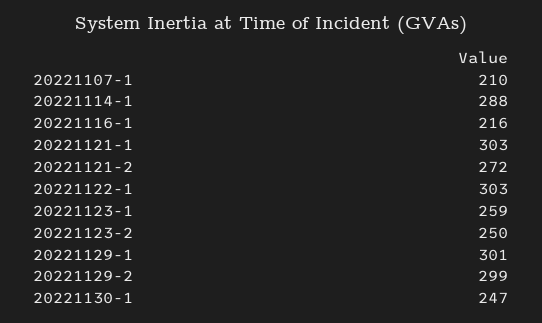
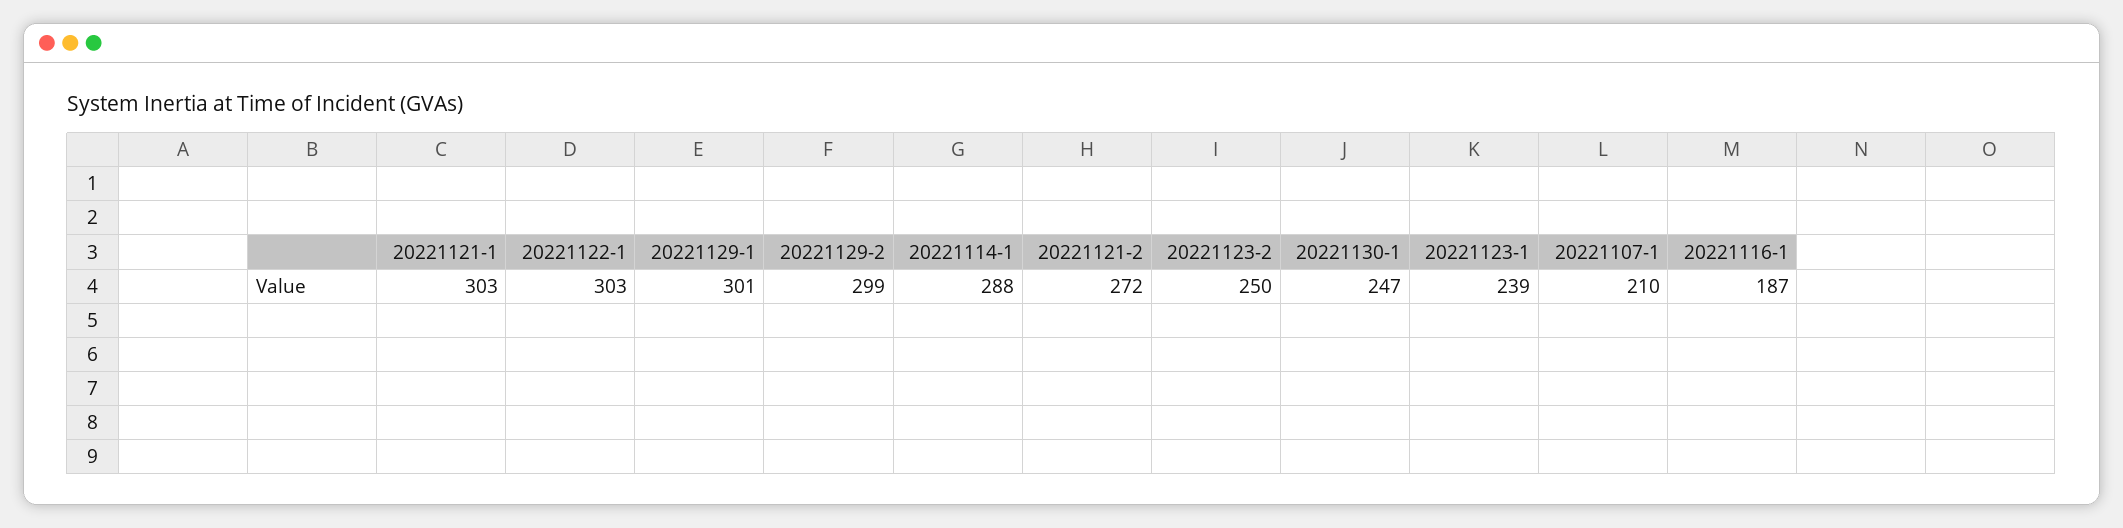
20221116-1: 216 -> 187
20221123-1: 259 -> 239

